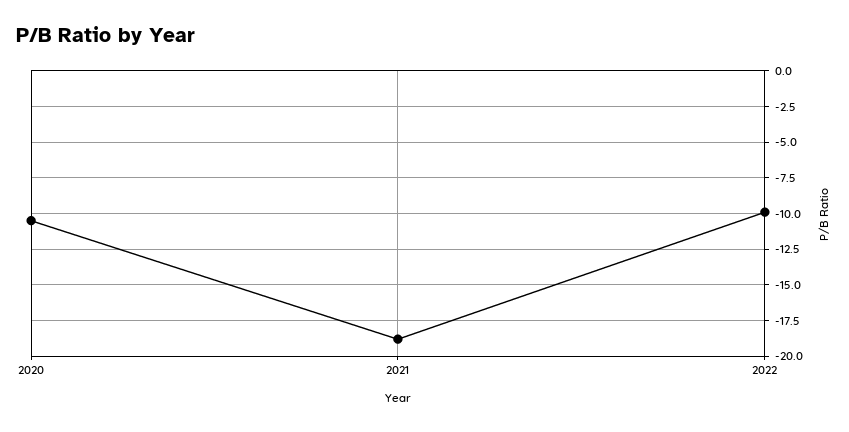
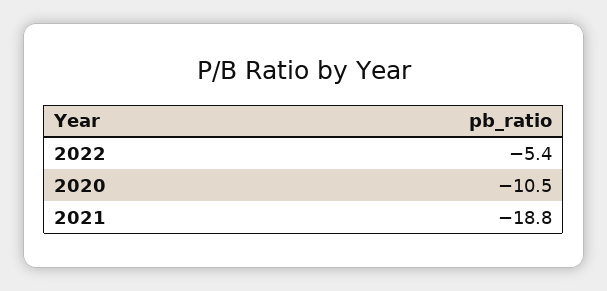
2022: -10 -> -5.4

